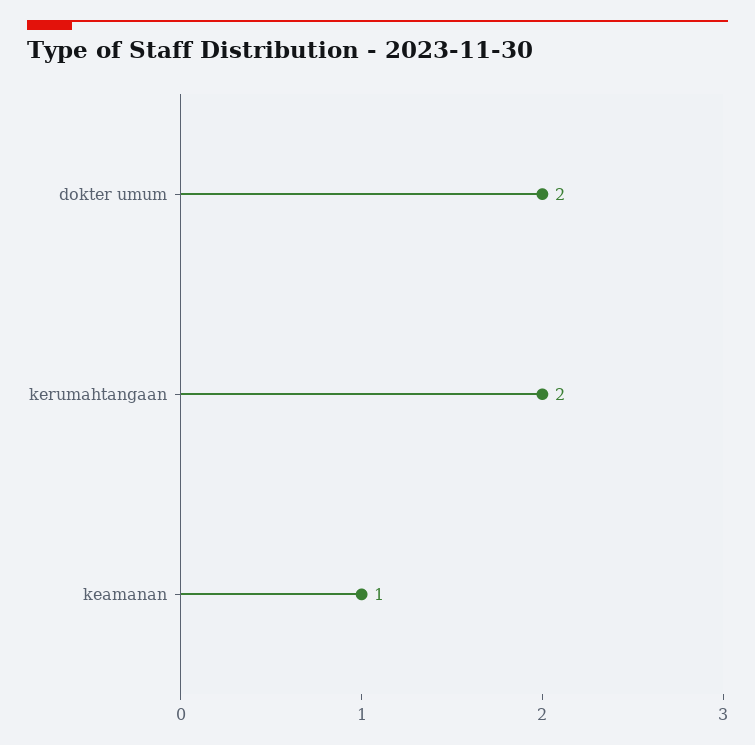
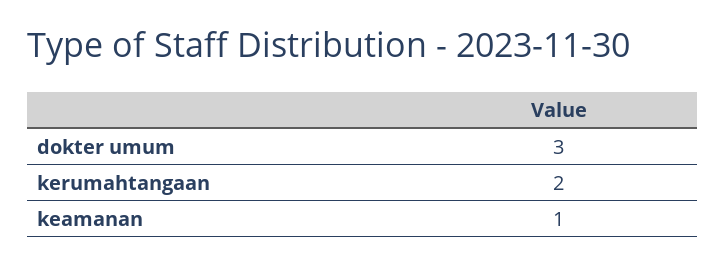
dokter umum: 2 -> 3

